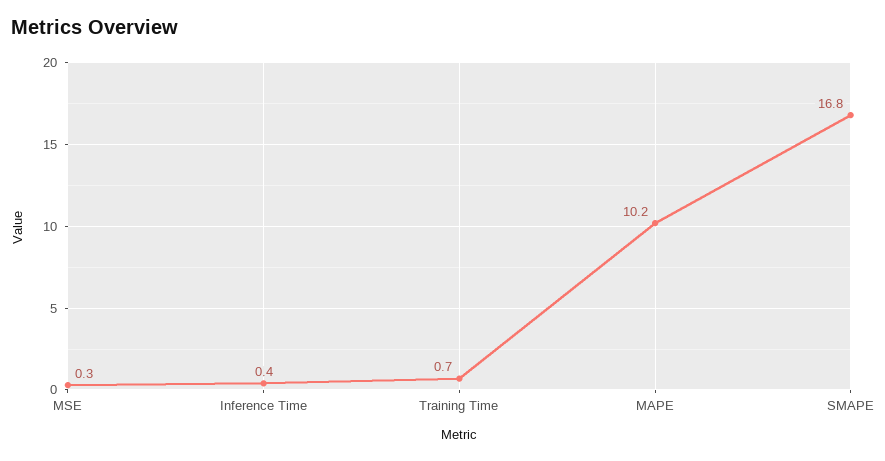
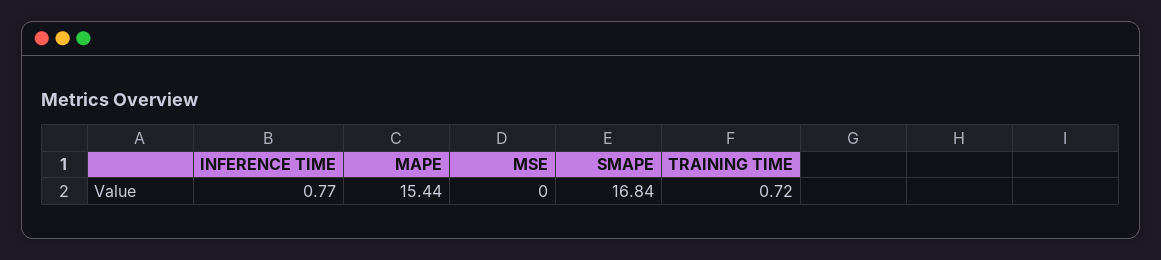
MSE: 0.3 -> 0
Inference Time: 0.4 -> 0.77
MAPE: 10.2 -> 15.44

